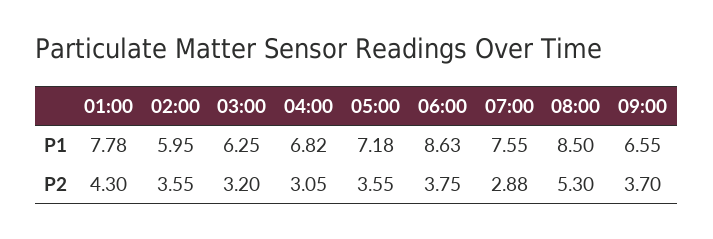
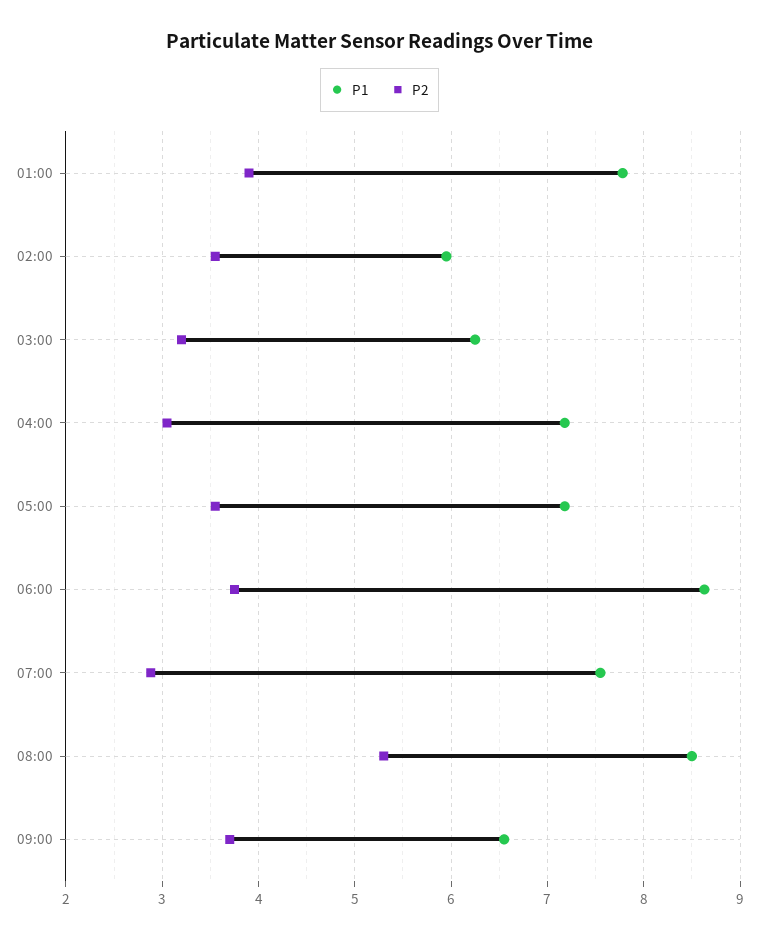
P1, 04:00: 6.82 -> 7.2
P2, 01:00: 4.3 -> 3.9

